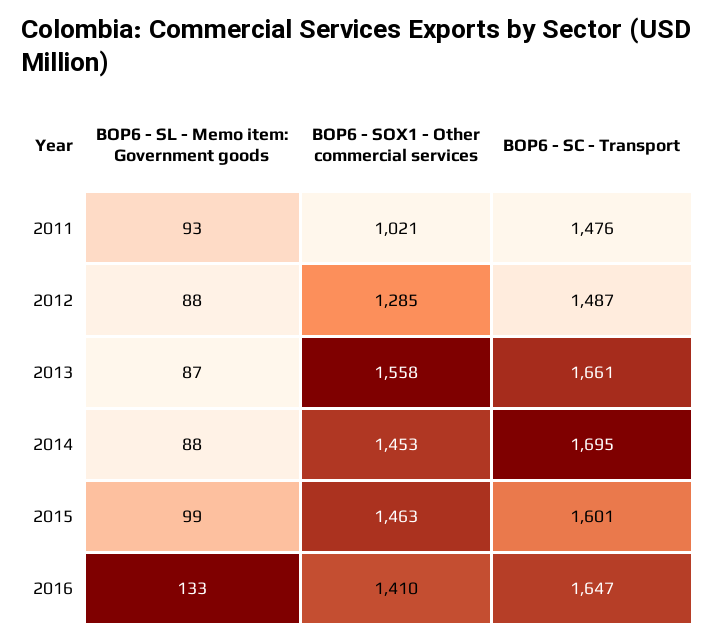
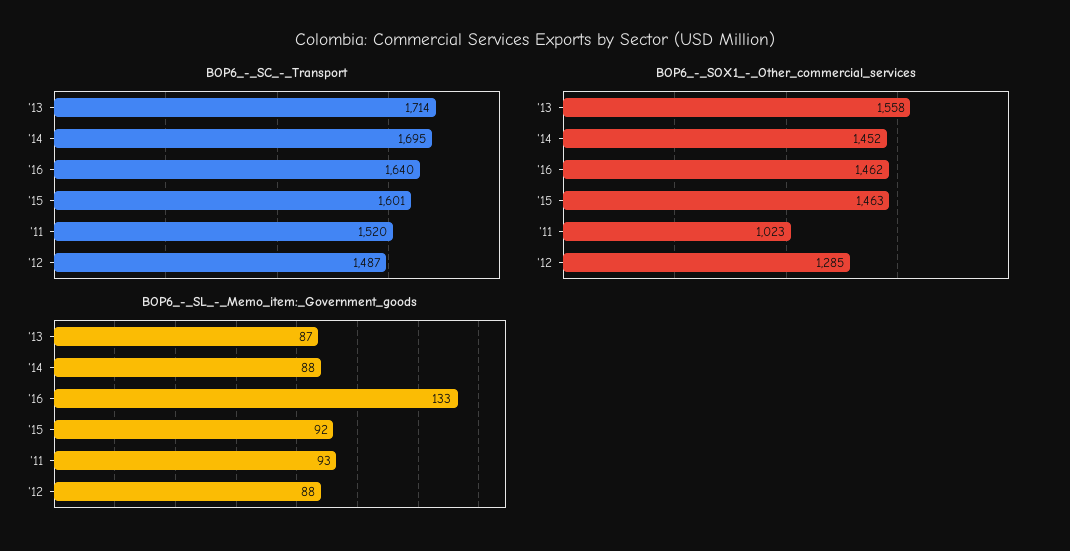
BOP6 - SOX1 - Other commercial services, 2011: 1021 -> 1023
BOP6 - SC - Transport, 2011: 1476 -> 1520
BOP6 - SC - Transport, 2013: 1661 -> 1714
BOP6 - SOX1 - Other commercial services, 2014: 1453 -> 1452
BOP6 - SL - Memo item: Government goods, 2015: 99 -> 92
BOP6 - SOX1 - Other commercial services, 2016: 1410 -> 1462
BOP6 - SC - Transport, 2016: 1647 -> 1640

